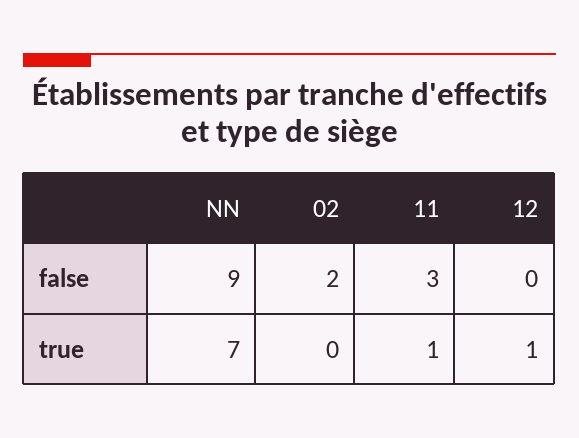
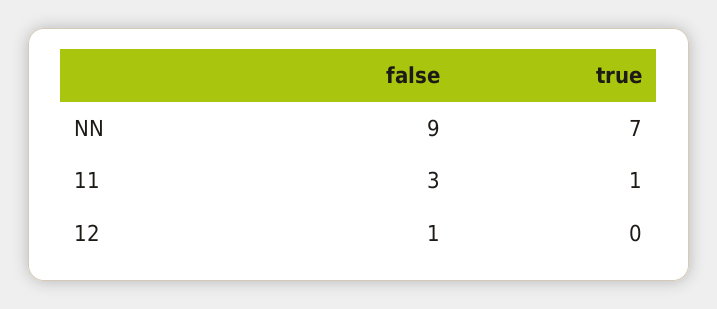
02, false: 2 -> none
12, false: 0 -> 1
02, true: 0 -> none
12, true: 1 -> 0

